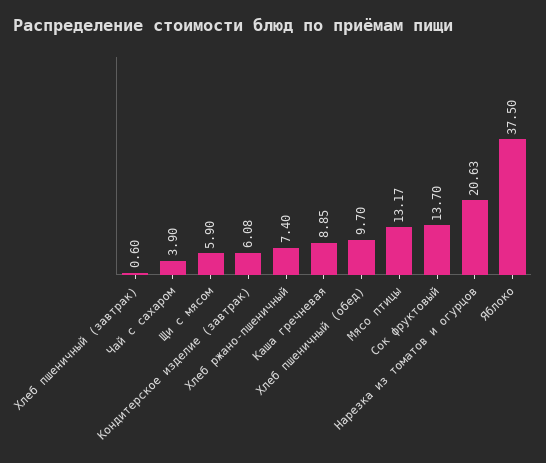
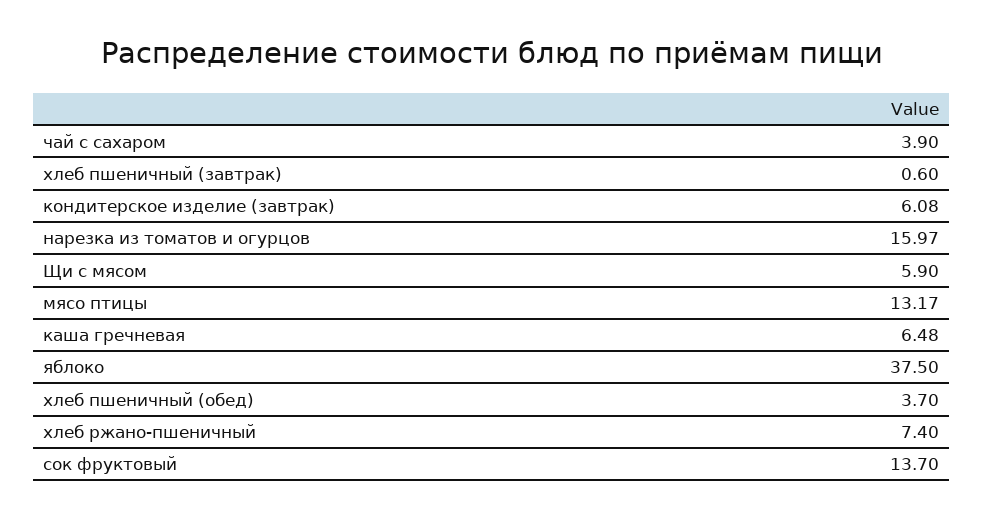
Каша гречневая: 8.85 -> 6.48
Хлеб пшеничный (обед): 9.7 -> 3.7
Нарезка из томатов и огурцов: 20.63 -> 15.97

